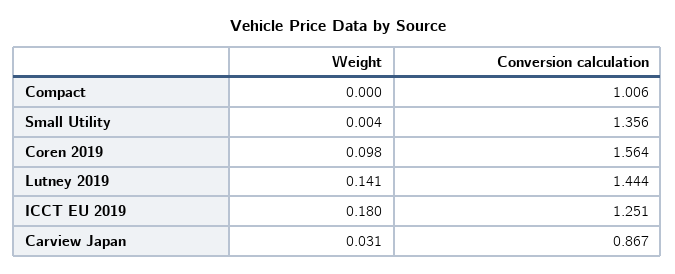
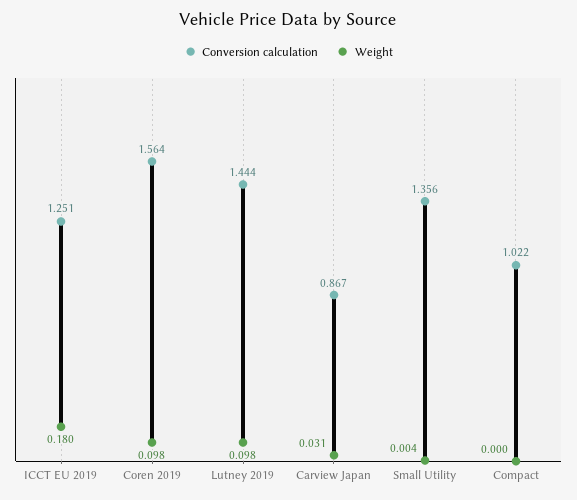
Conversion calculation, Compact: 1.006 -> 1.022
Weight, Lutney 2019: 0.141 -> 0.098

